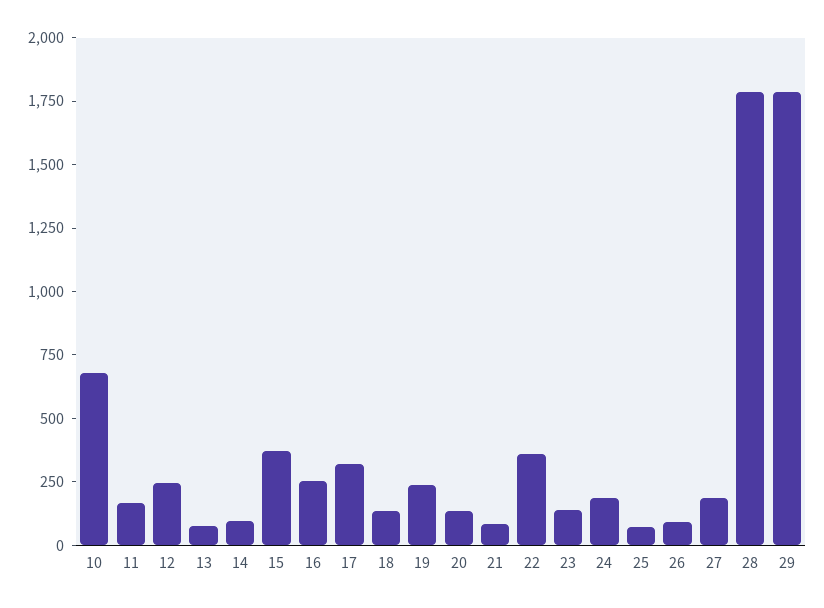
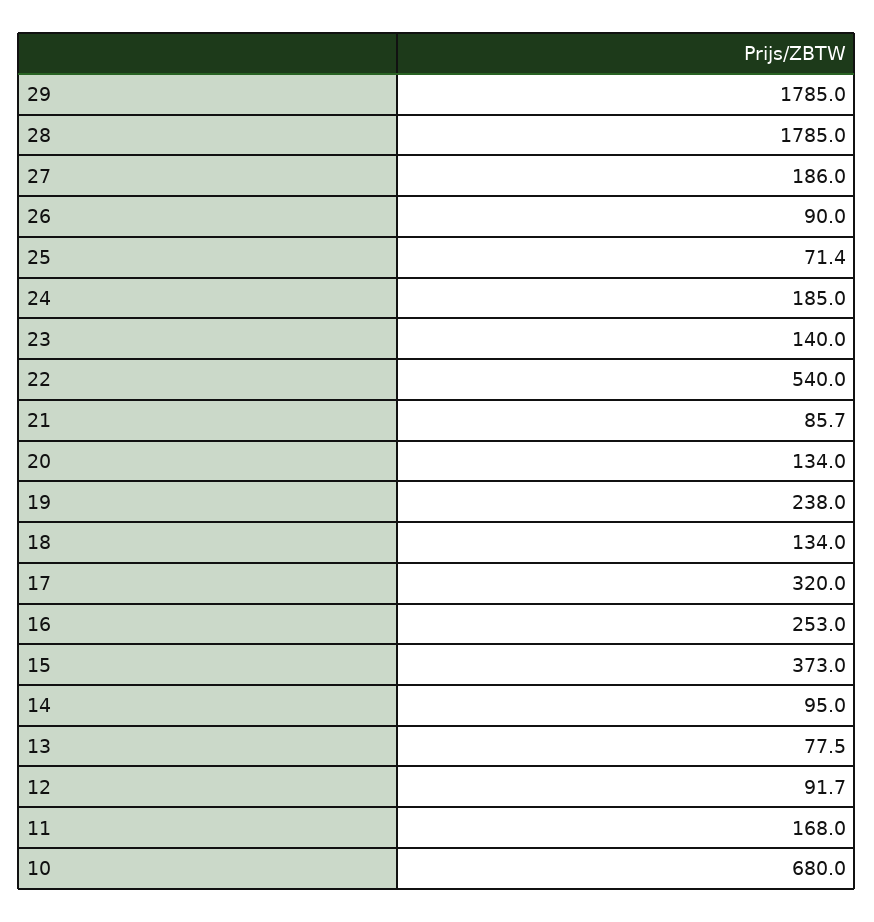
12: 250 -> 91.7
22: 350 -> 540

